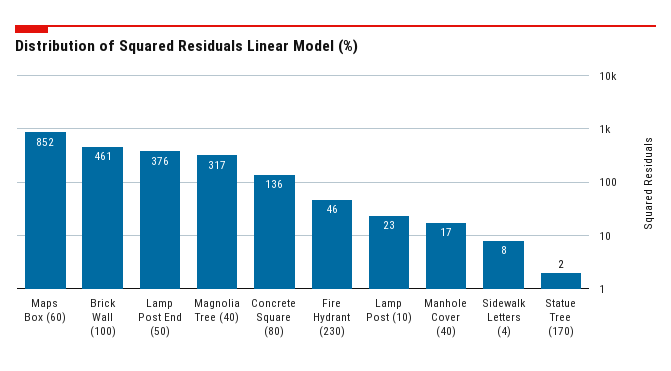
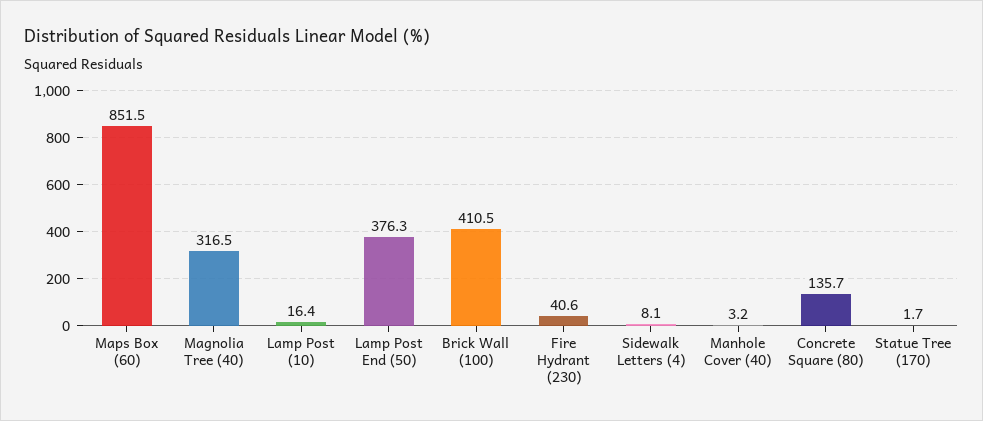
Brick Wall (100): 461 -> 410.5
Fire Hydrant (230): 46 -> 40.6
Lamp Post (10): 23 -> 16.4
Manhole Cover (40): 17 -> 3.2

